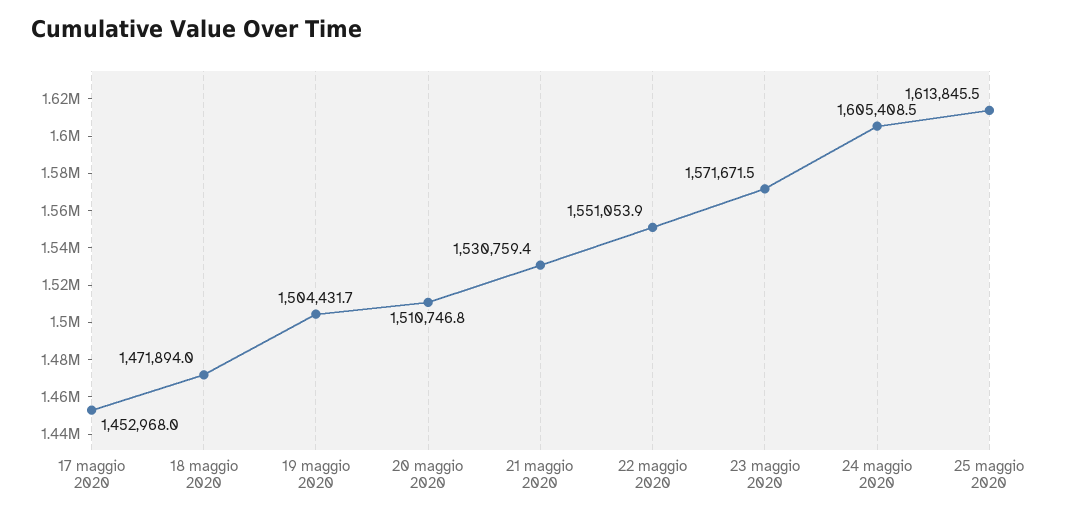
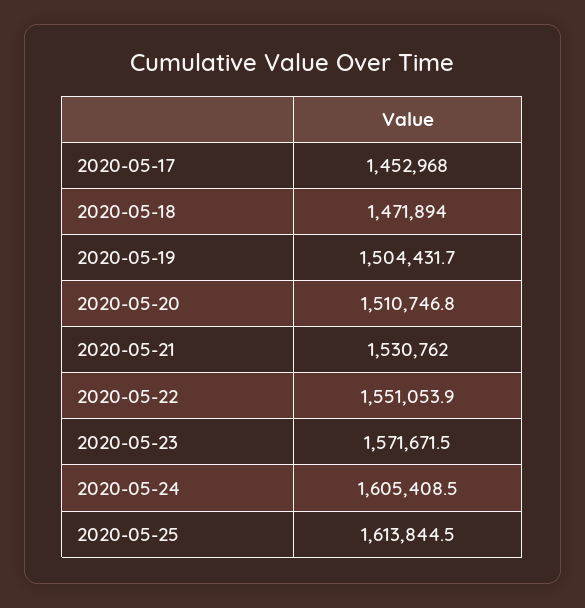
21 maggio 2020: 1530759.4 -> 1530762
25 maggio 2020: 1613845.5 -> 1613844.5

